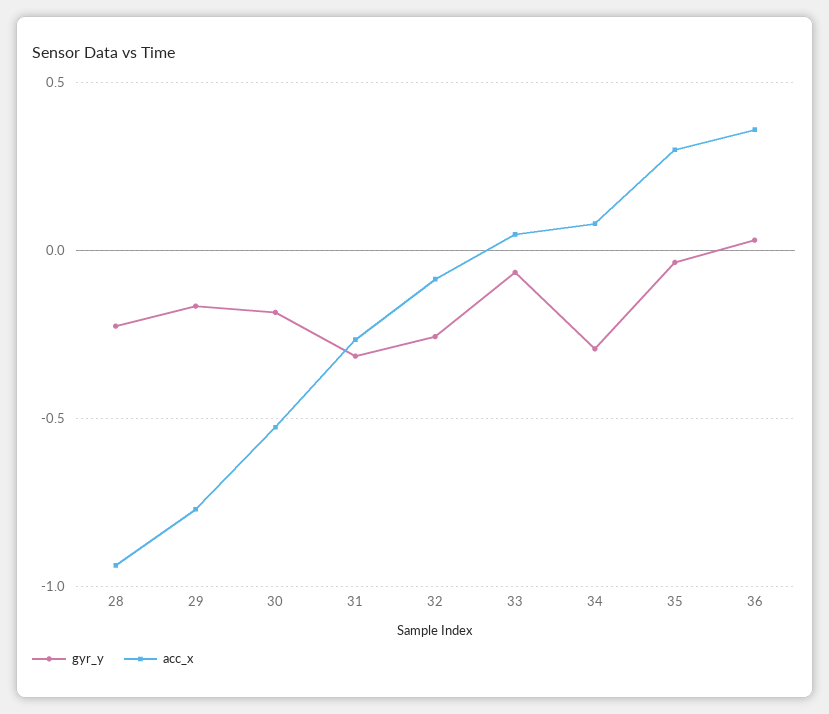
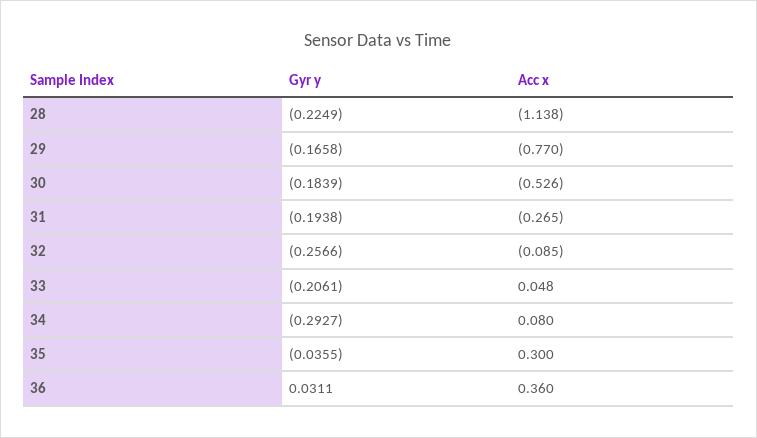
acc_x, 28: -0.95 -> -1.138
gyr_y, 31: -0.3 -> -0.1938
gyr_y, 33: -0.05 -> -0.2061

